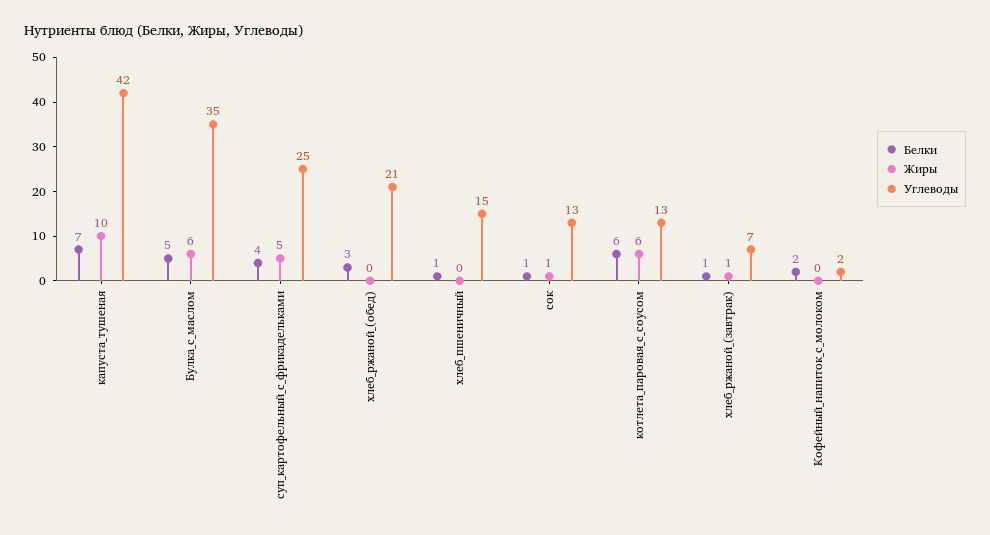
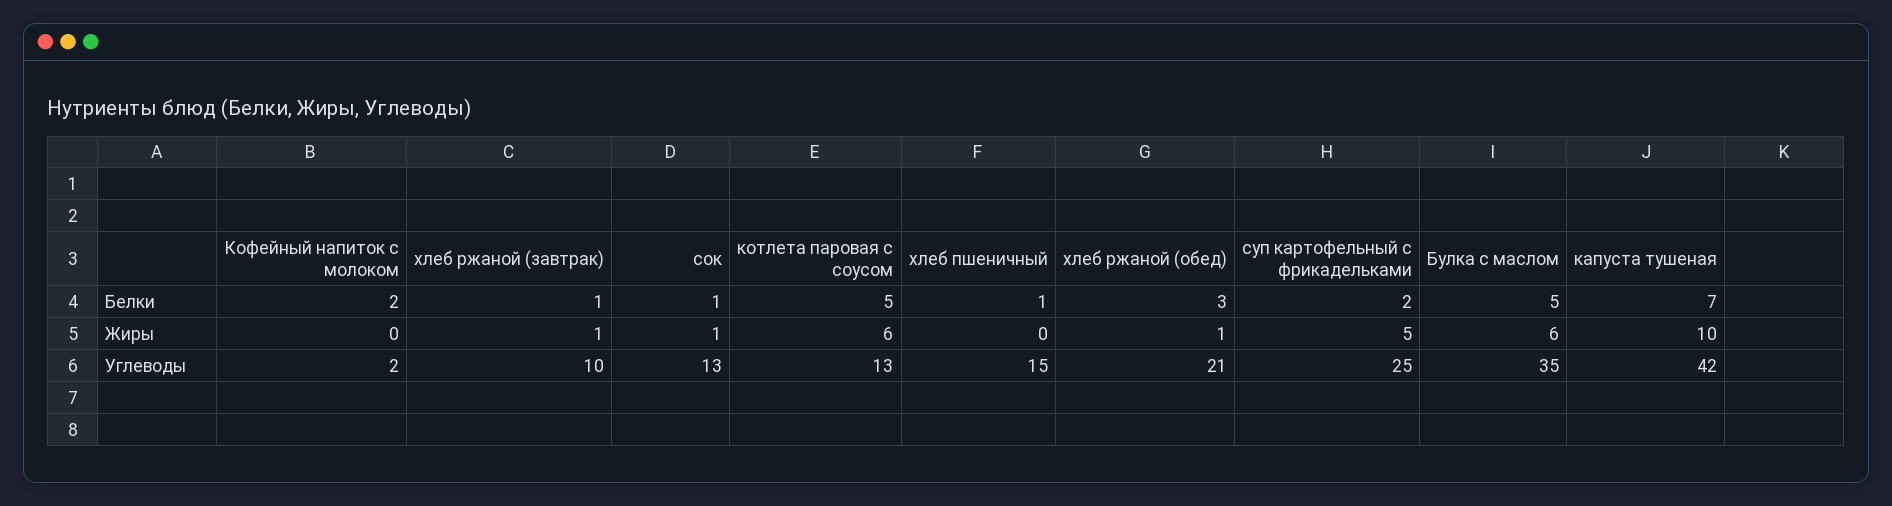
Белки, суп_картофельный_с_фрикадельками: 4 -> 2
Жиры, хлеб_ржаной_(обед): 0 -> 1
Белки, котлета_паровая_с_соусом: 6 -> 5
Углеводы, хлеб_ржаной_(завтрак): 7 -> 10

